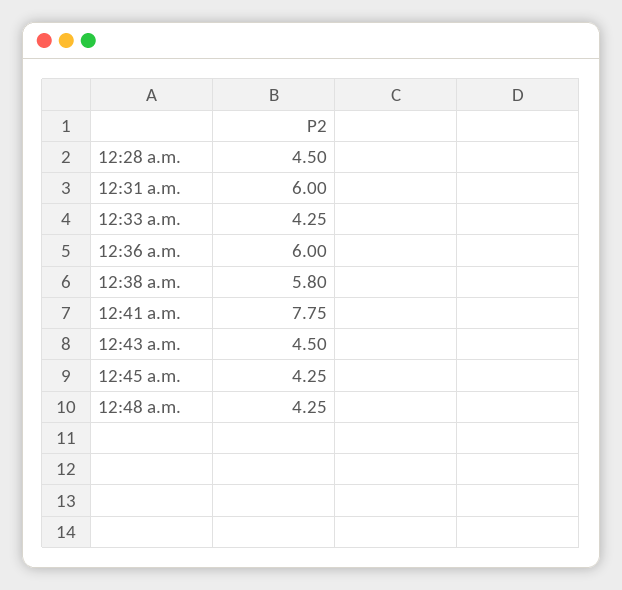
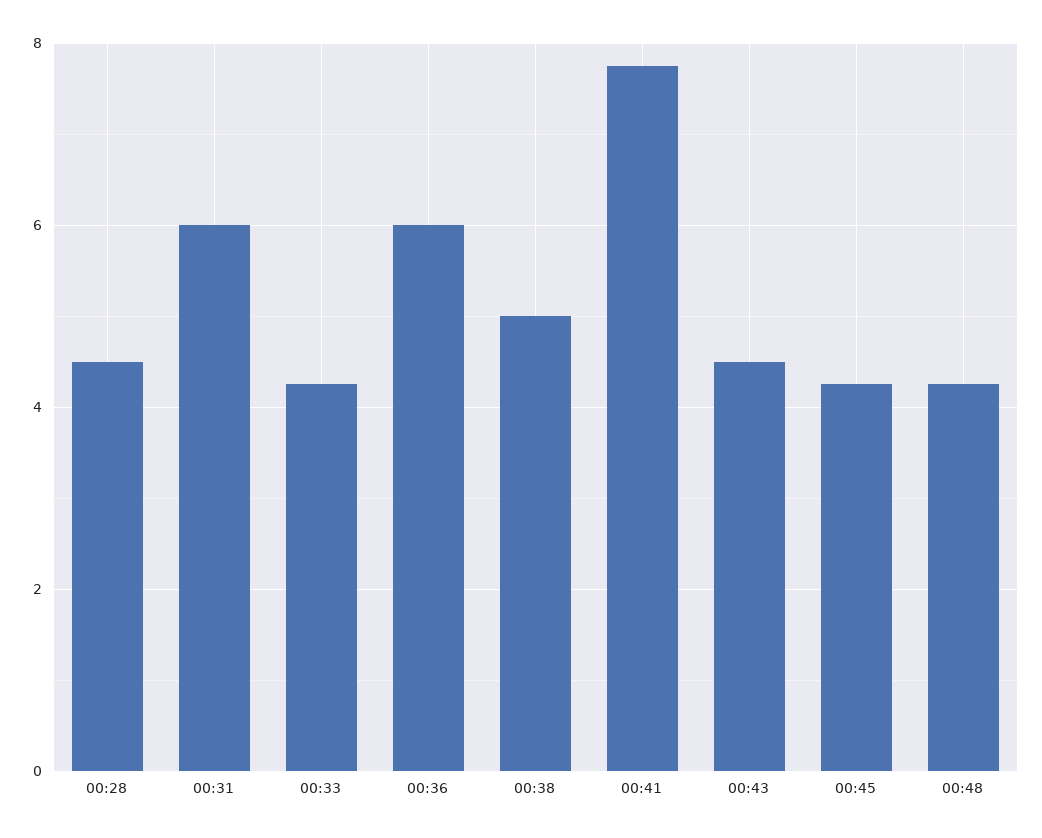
12:38 a.m.: 5.8 -> 5

